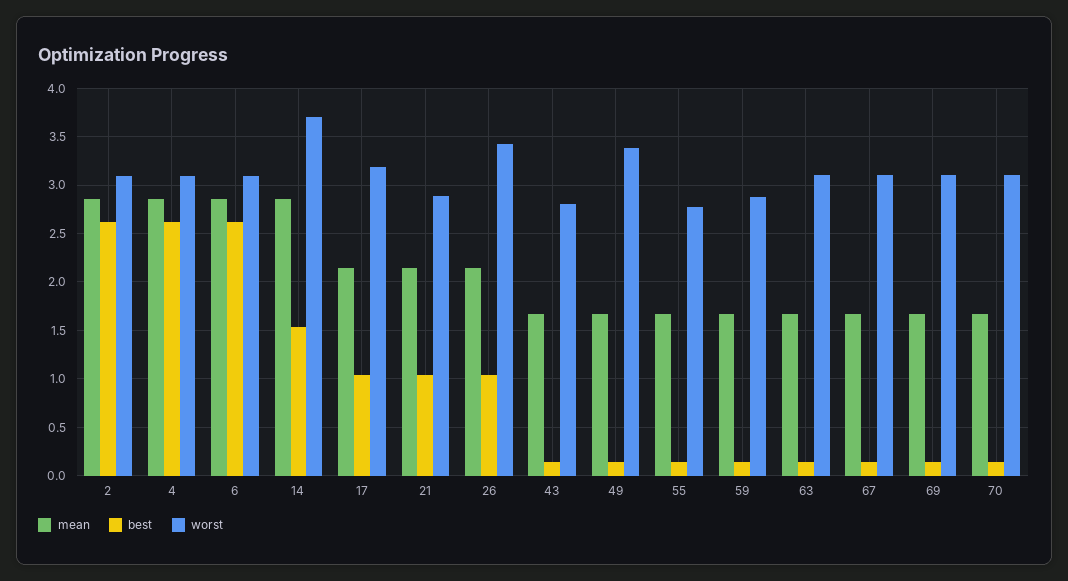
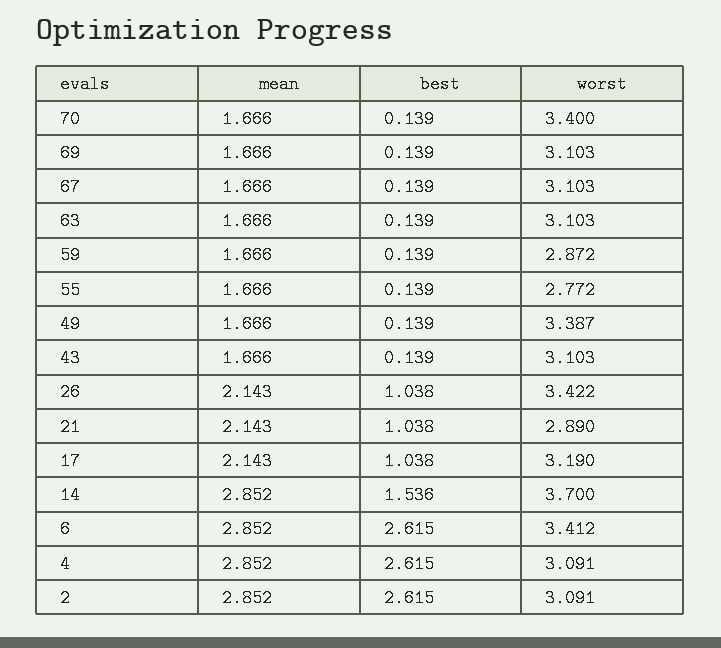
worst, 6: 3.1 -> 3.412
worst, 43: 2.8 -> 3.103
worst, 70: 3.1 -> 3.4

